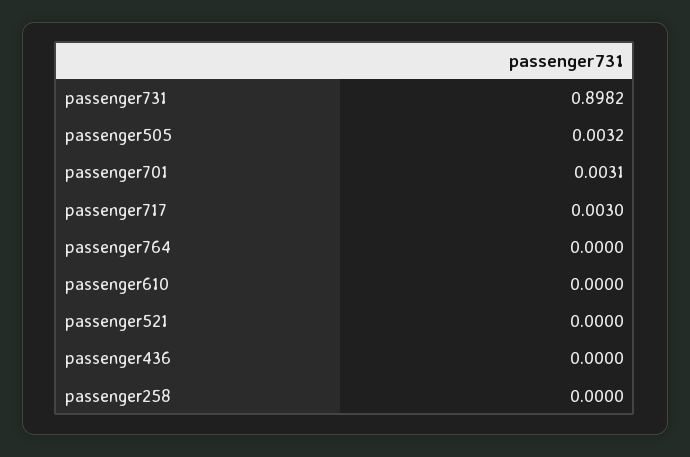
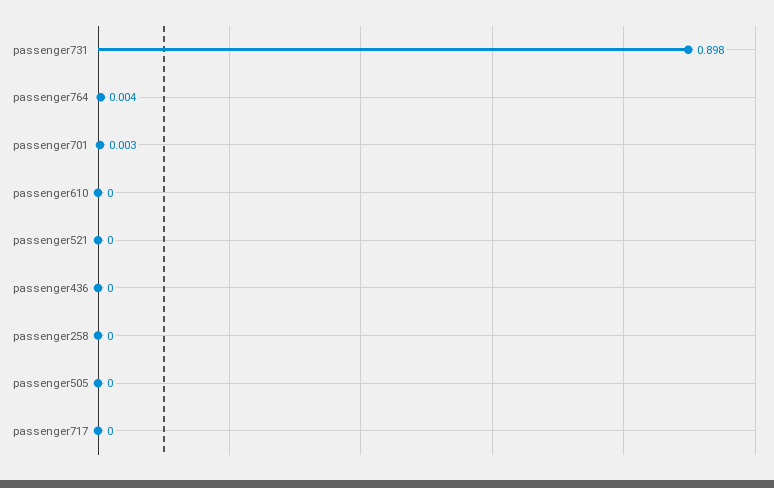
passenger505: 0.0032 -> 0
passenger717: 0.003 -> 0
passenger764: 0 -> 0.004

